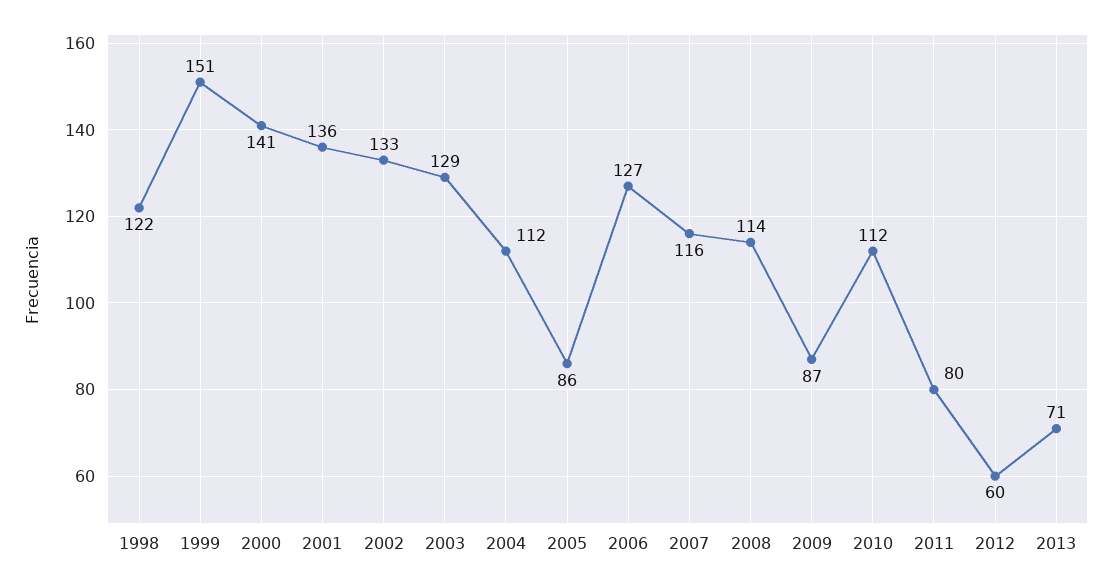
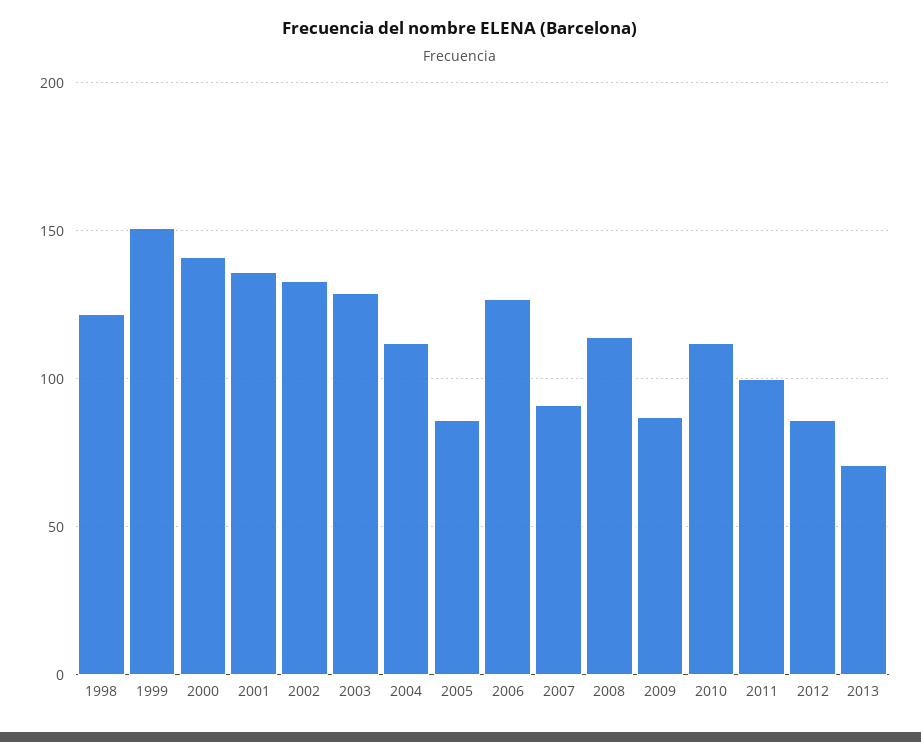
2007: 116 -> 90
2011: 80 -> 100
2012: 60 -> 85

